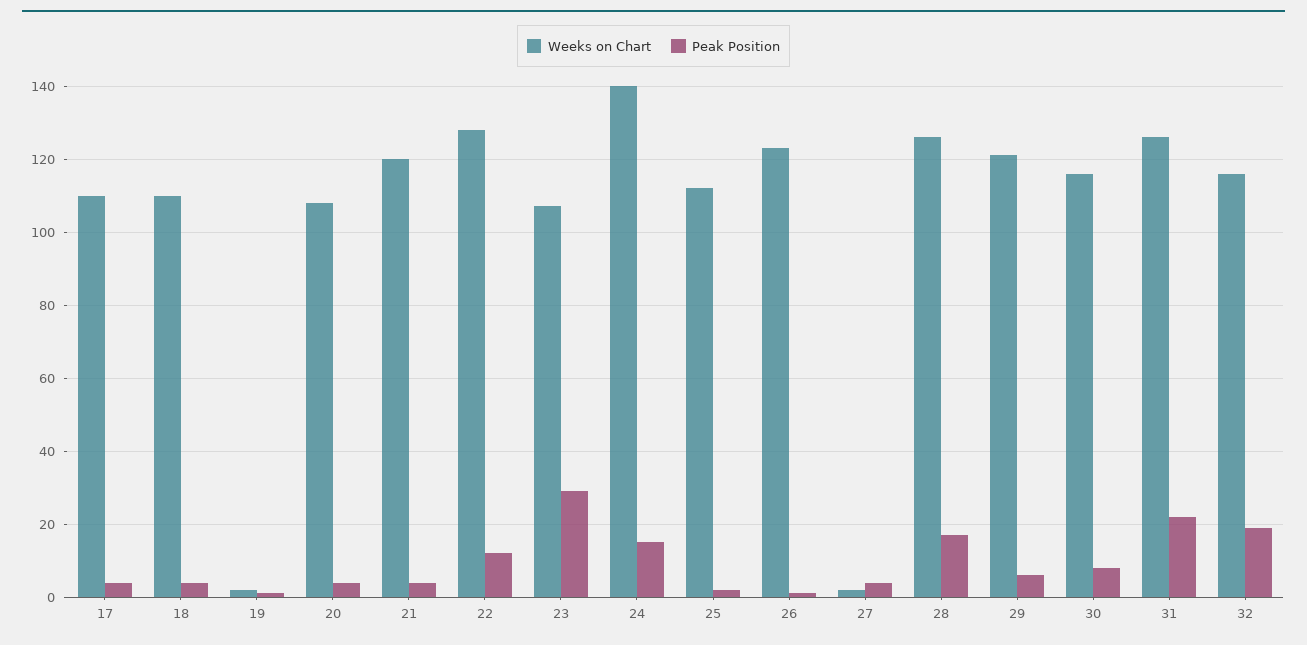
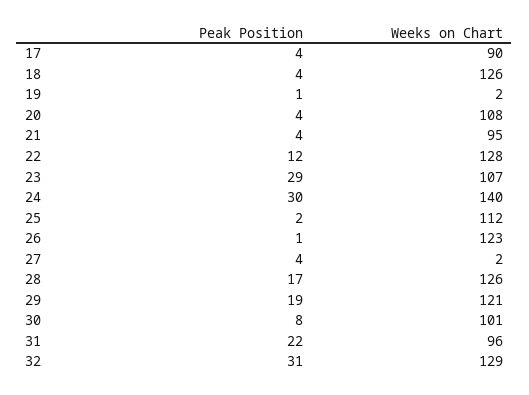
Weeks on Chart, 17: 110 -> 90
Weeks on Chart, 18: 110 -> 126
Weeks on Chart, 21: 120 -> 95
Peak Position, 24: 15 -> 30
Peak Position, 29: 5 -> 19
Weeks on Chart, 30: 115 -> 101
Weeks on Chart, 31: 125 -> 96
Weeks on Chart, 32: 115 -> 129
Peak Position, 32: 20 -> 31

